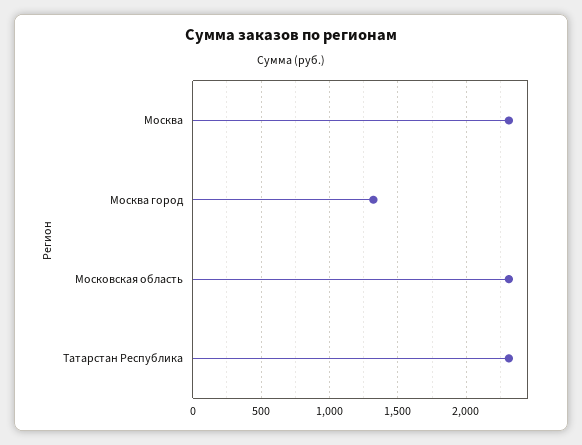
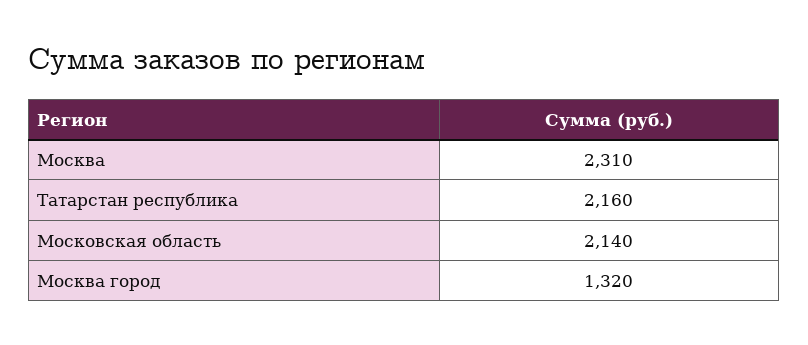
Московская область: 2300 -> 2140
Татарстан Республика: 2300 -> 2160

